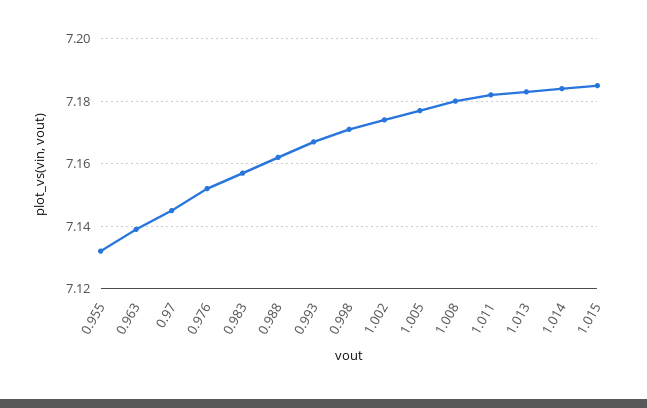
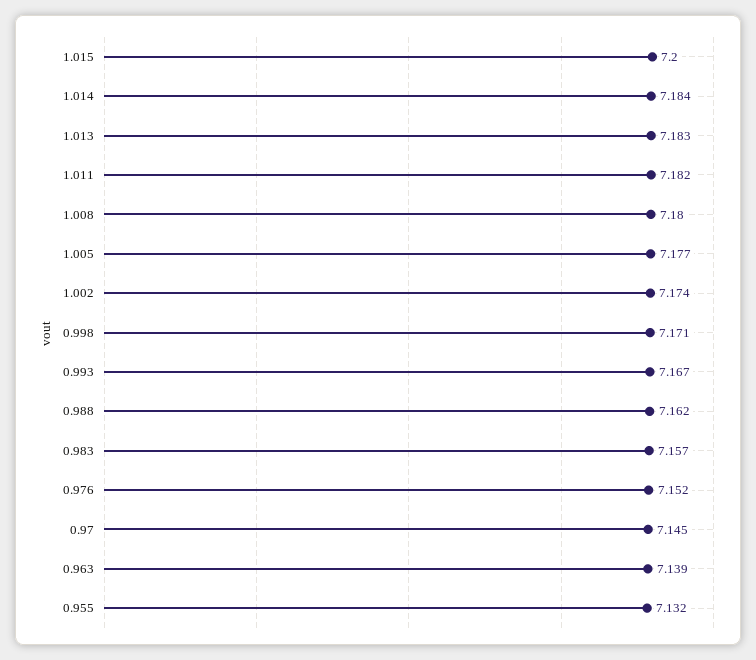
1.015: 7.185 -> 7.2

